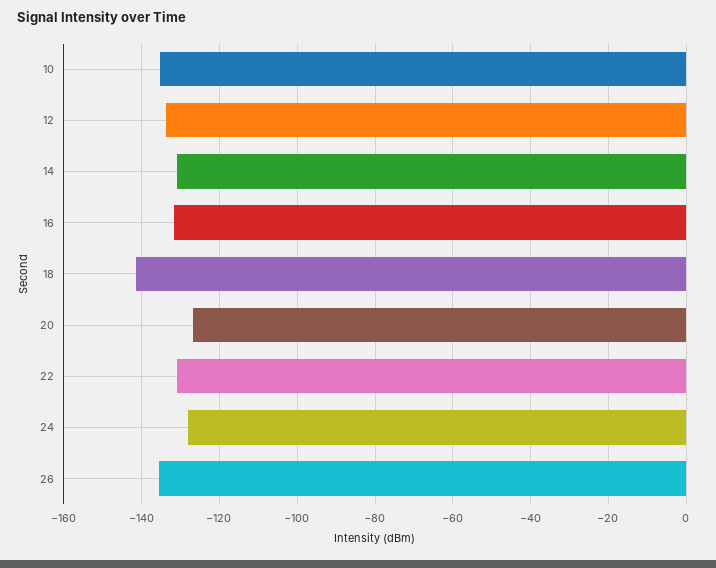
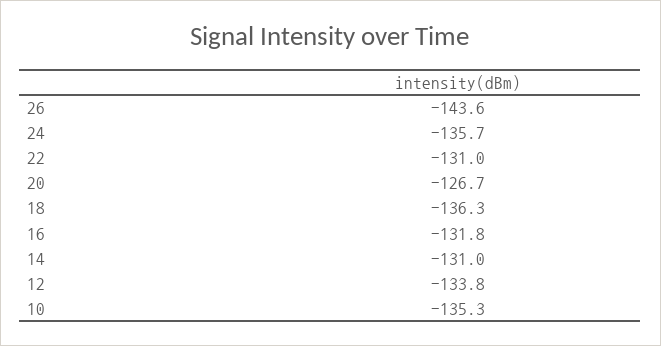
18: -142 -> -136.3
24: -128 -> -135.7
26: -136 -> -143.6

